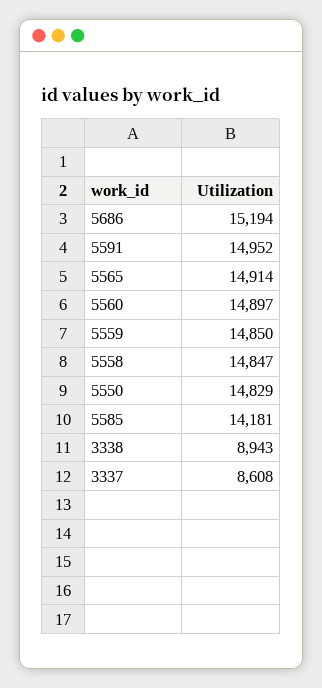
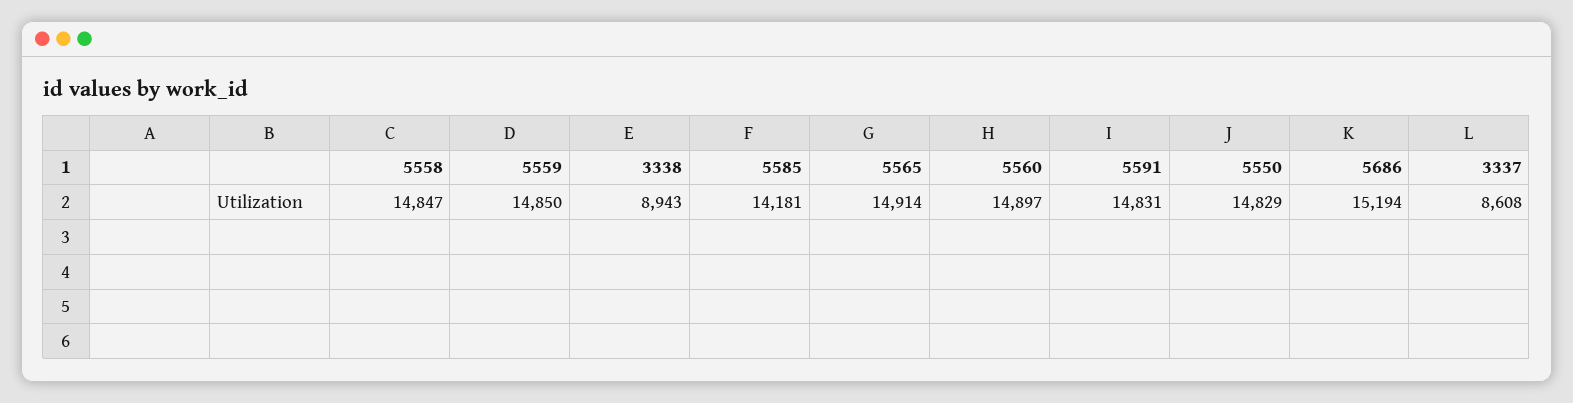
5591: 14952 -> 14831

